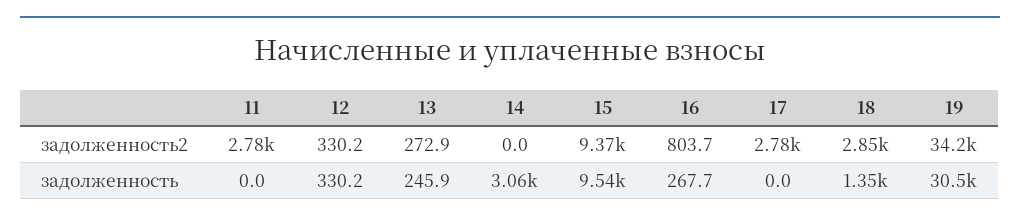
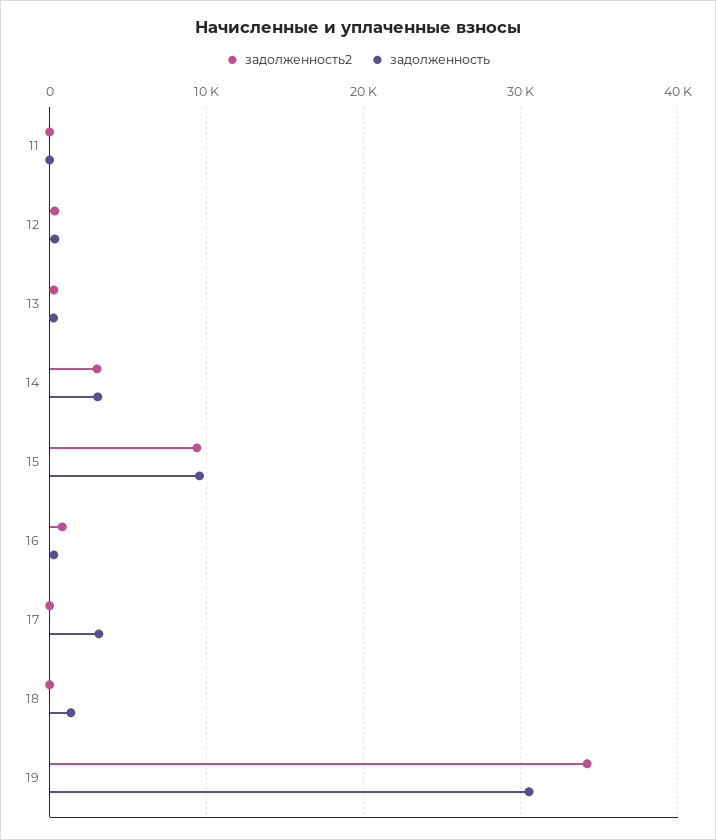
задолженность2, 11: 2780 -> 0
задолженность2, 14: 0 -> 3000
задолженность2, 17: 2780 -> 0
задолженность2, 18: 2850 -> 0
задолженность, 17: 0 -> 3000

